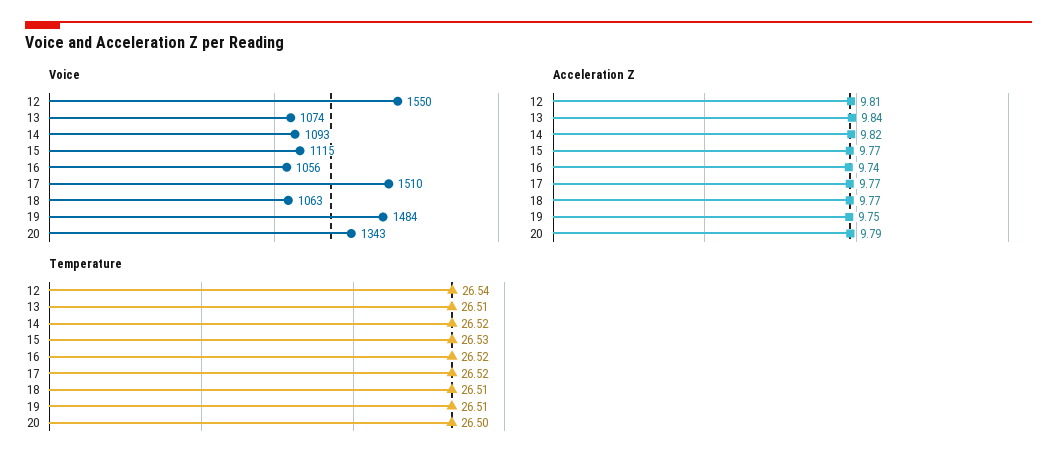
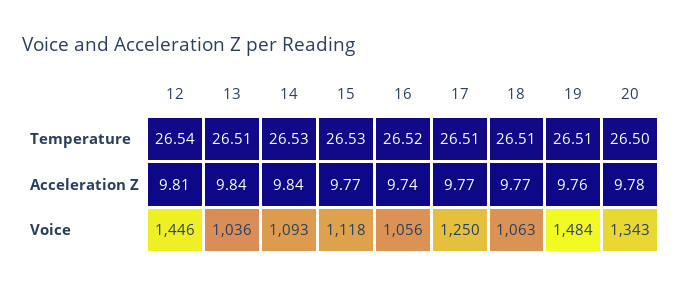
Voice, 12: 1550 -> 1446
Voice, 13: 1074 -> 1036
Voice, 15: 1115 -> 1118
Voice, 17: 1510 -> 1250
Acceleration Z, 14: 9.82 -> 9.84
Acceleration Z, 19: 9.75 -> 9.76
Acceleration Z, 20: 9.79 -> 9.78
Temperature, 14: 26.52 -> 26.53
Temperature, 17: 26.52 -> 26.51

